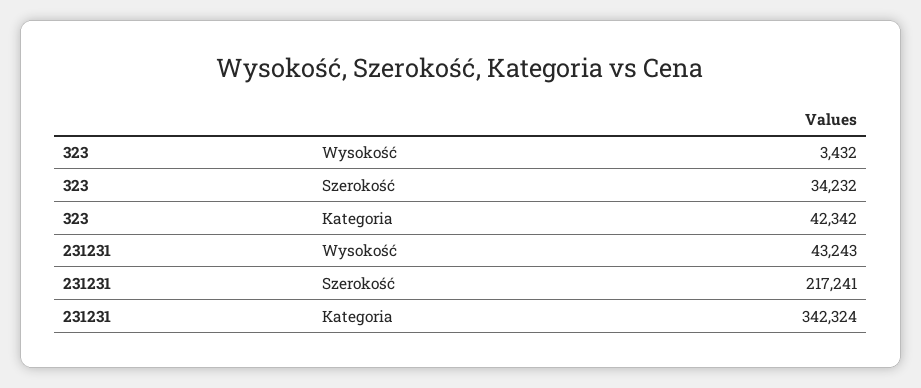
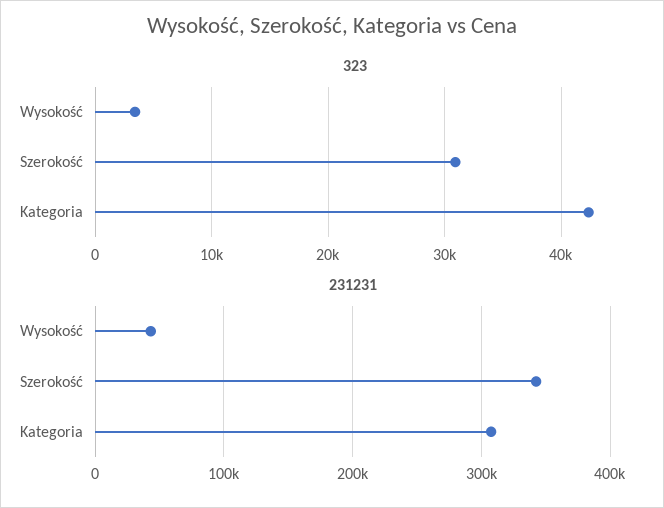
323, Szerokość: 34232 -> 31000
231231, Szerokość: 217241 -> 340000
231231, Kategoria: 342324 -> 310000

